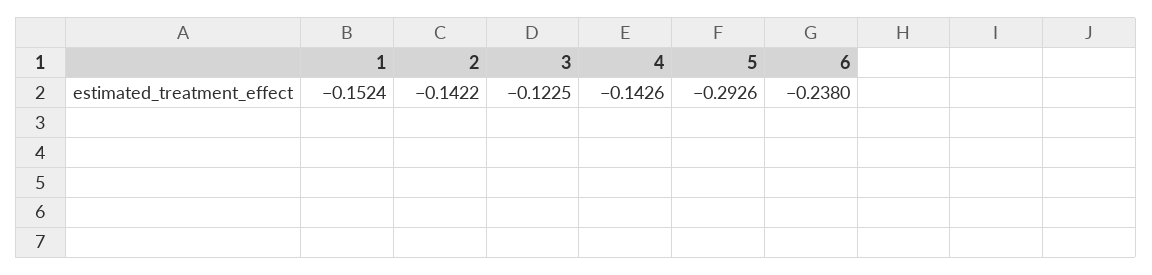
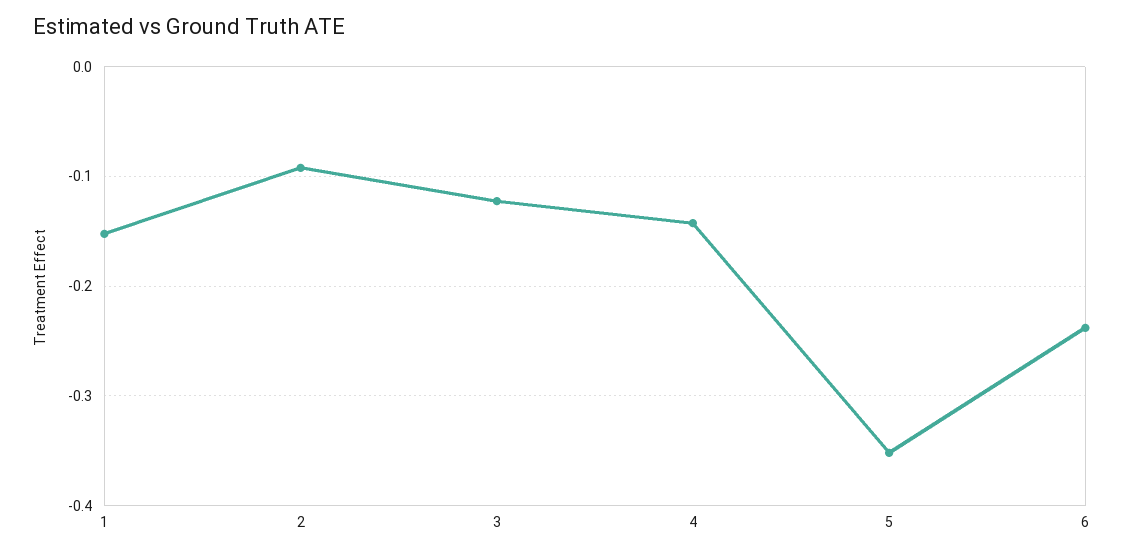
2: -0.1422 -> -0.09
5: -0.2926 -> -0.35

